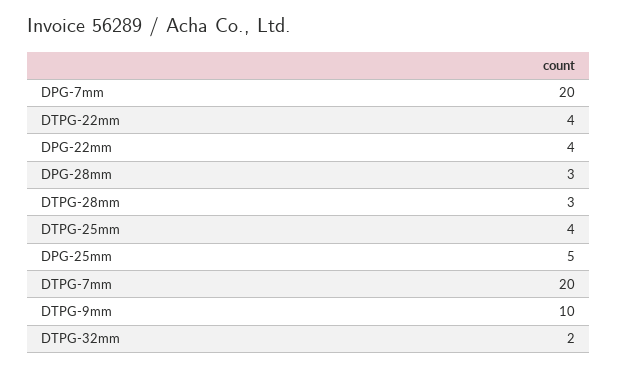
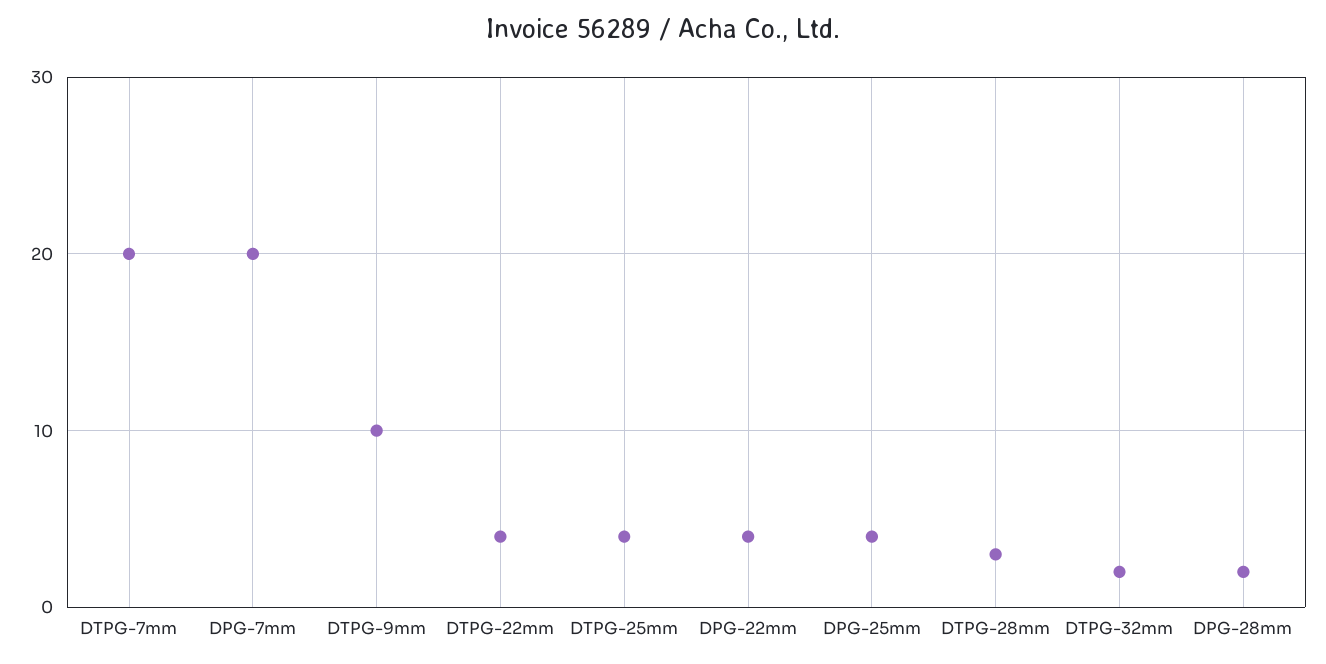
DPG-28mm: 3 -> 2
DPG-25mm: 5 -> 4

